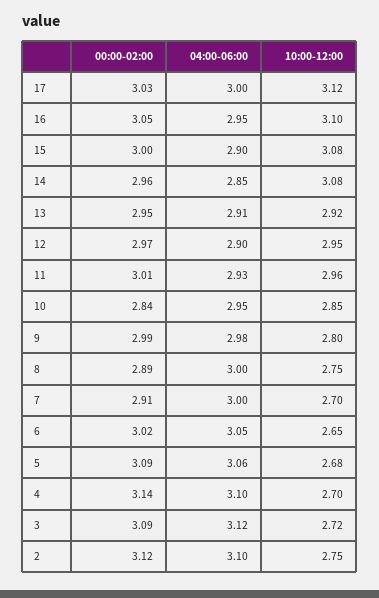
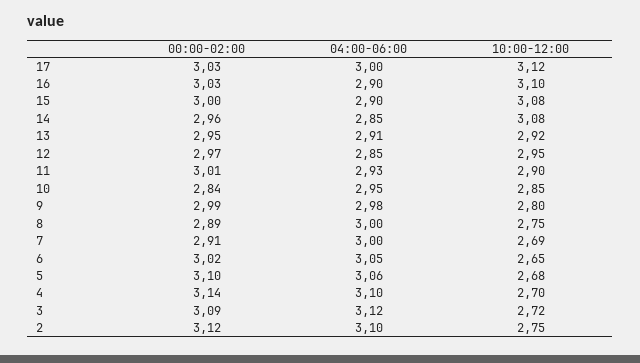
00:00-02:00, 16: 3.05 -> 3.03
04:00-06:00, 16: 2.95 -> 2.9
04:00-06:00, 12: 2.9 -> 2.85
10:00-12:00, 11: 2.96 -> 2.9
10:00-12:00, 7: 2.7 -> 2.69
00:00-02:00, 5: 3.09 -> 3.1

